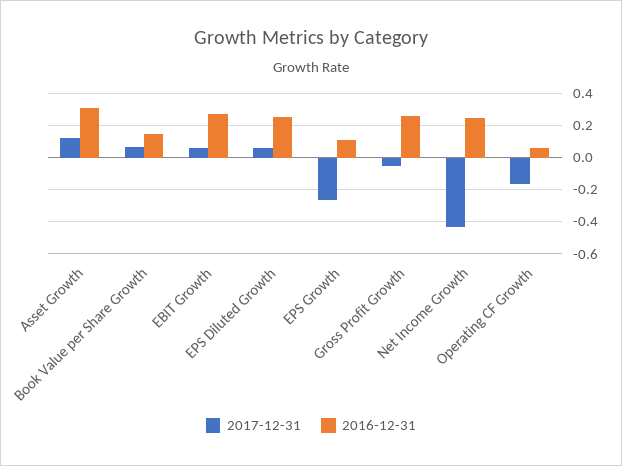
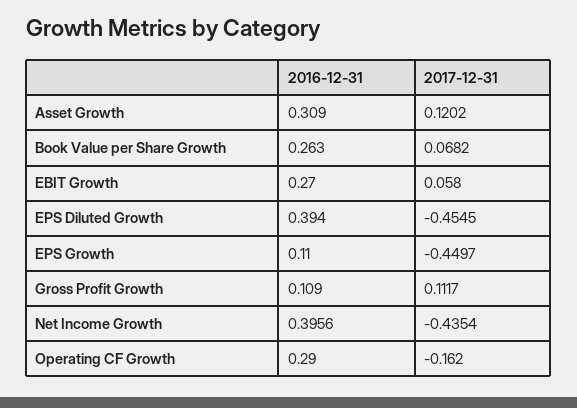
2016-12-31, Book Value per Share Growth: 0.15 -> 0.263
2017-12-31, EPS Diluted Growth: 0.05 -> -0.4545
2016-12-31, EPS Diluted Growth: 0.25 -> 0.394
2017-12-31, EPS Growth: -0.25 -> -0.4497
2017-12-31, Gross Profit Growth: -0.05 -> 0.1117
2016-12-31, Gross Profit Growth: 0.25 -> 0.109
2016-12-31, Net Income Growth: 0.25 -> 0.3956
2016-12-31, Operating CF Growth: 0.05 -> 0.29

